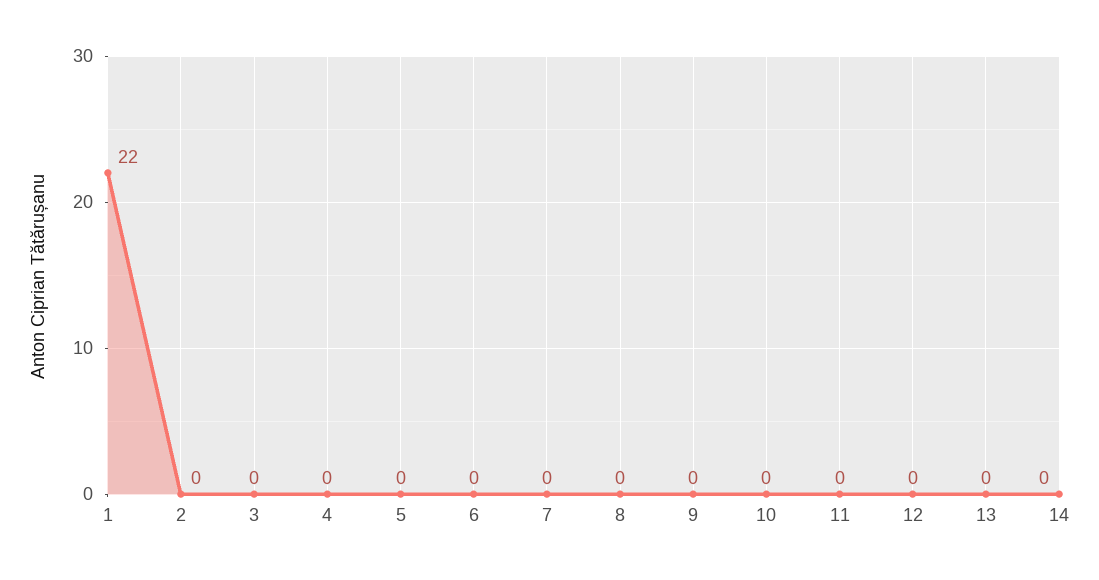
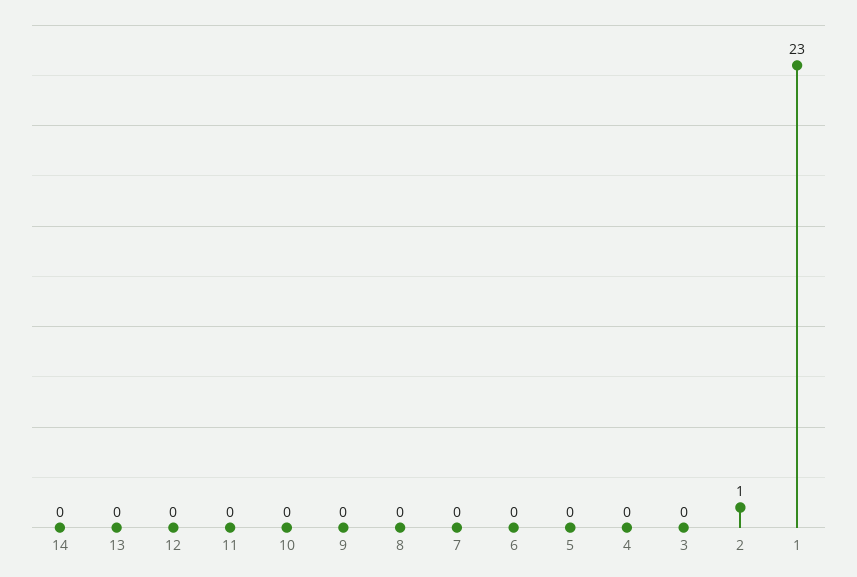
1: 22 -> 23
2: 0 -> 1

